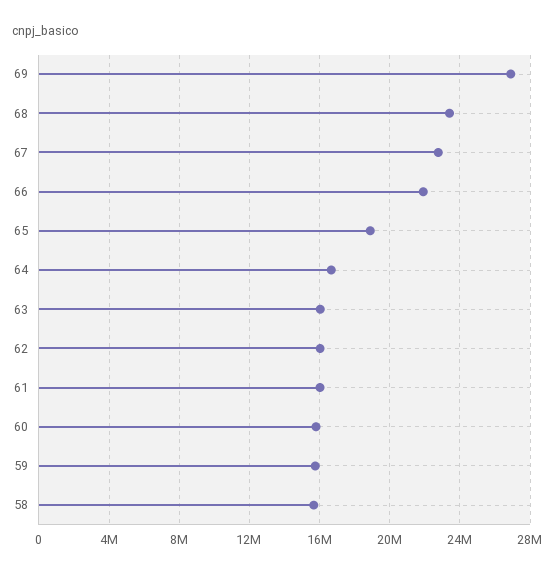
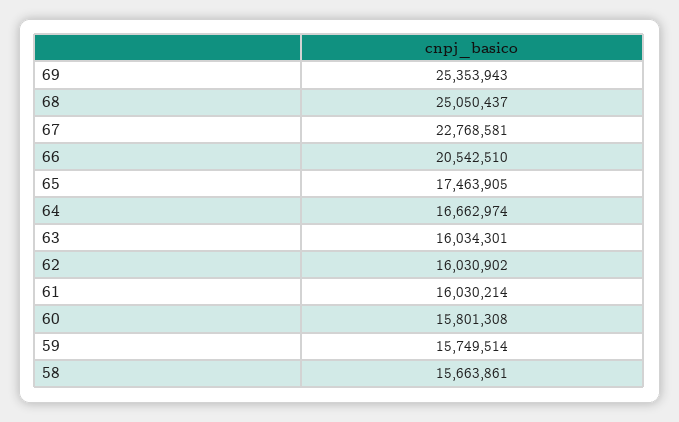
69: 27000000 -> 25353943
68: 23500000 -> 25050437
66: 22000000 -> 20542510
65: 19000000 -> 17463905

